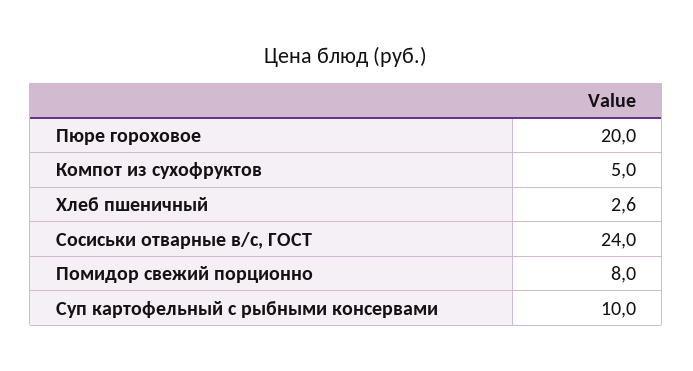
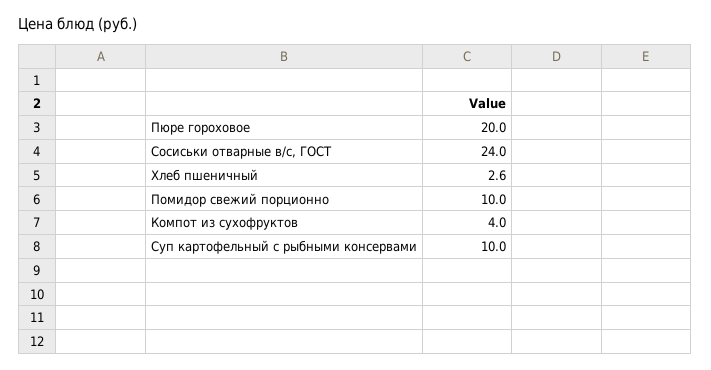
Компот из сухофруктов: 5 -> 4
Помидор свежий порционно: 8 -> 10

